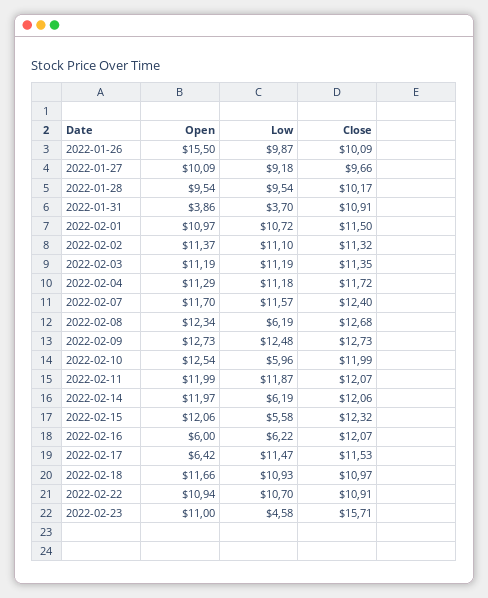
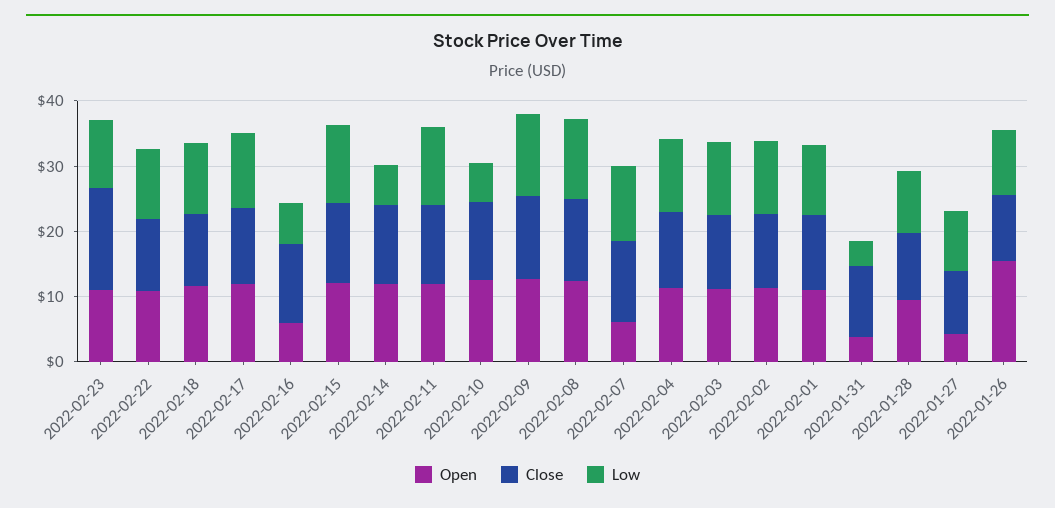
Open, 2022-01-27: 10.09 -> 4
Open, 2022-02-07: 11.7 -> 6
Low, 2022-02-08: 6.19 -> 12
Low, 2022-02-15: 5.58 -> 12
Open, 2022-02-17: 6.42 -> 12
Low, 2022-02-23: 4.58 -> 10

